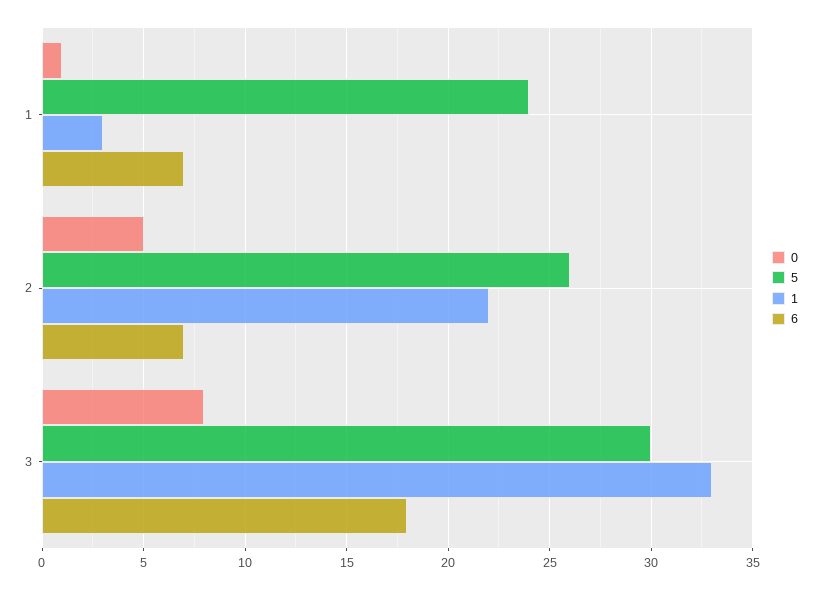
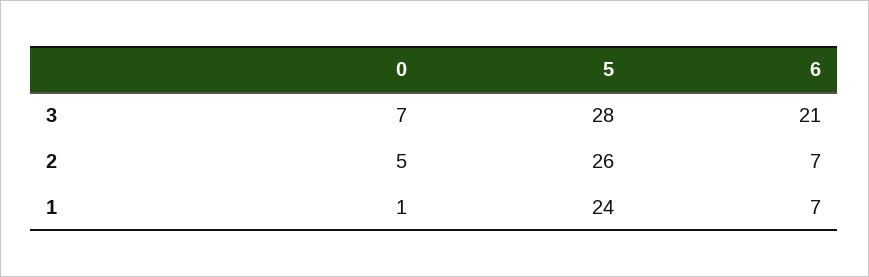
1, 1: 3 -> none
1, 2: 22 -> none
0, 3: 8 -> 7
5, 3: 30 -> 28
1, 3: 33 -> none
6, 3: 18 -> 21

